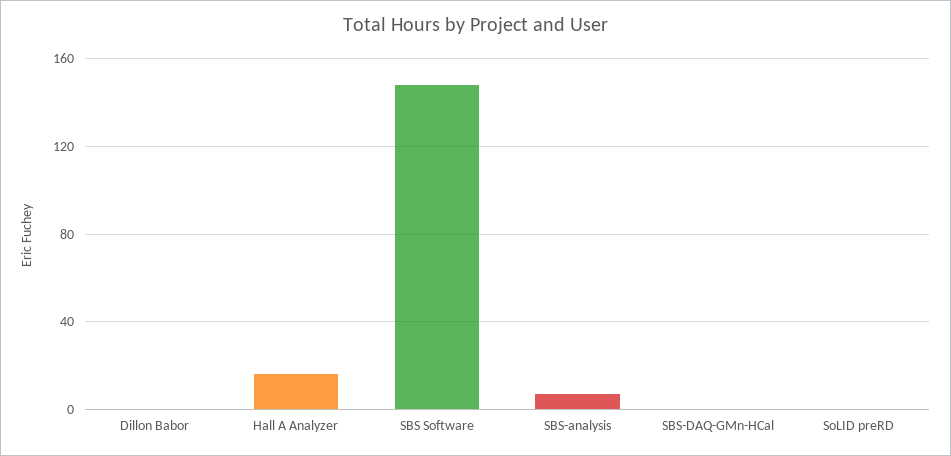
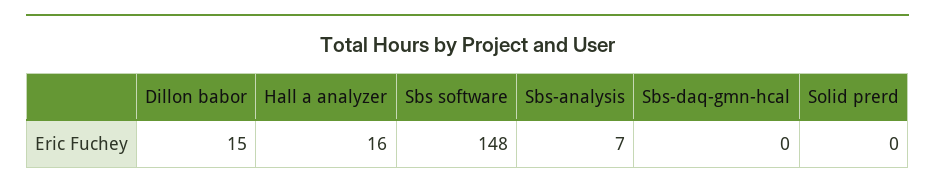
Dillon Babor: 0 -> 15

